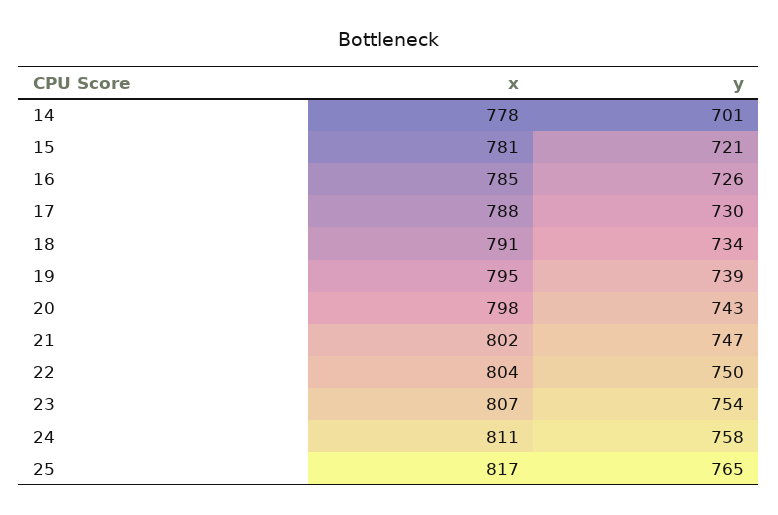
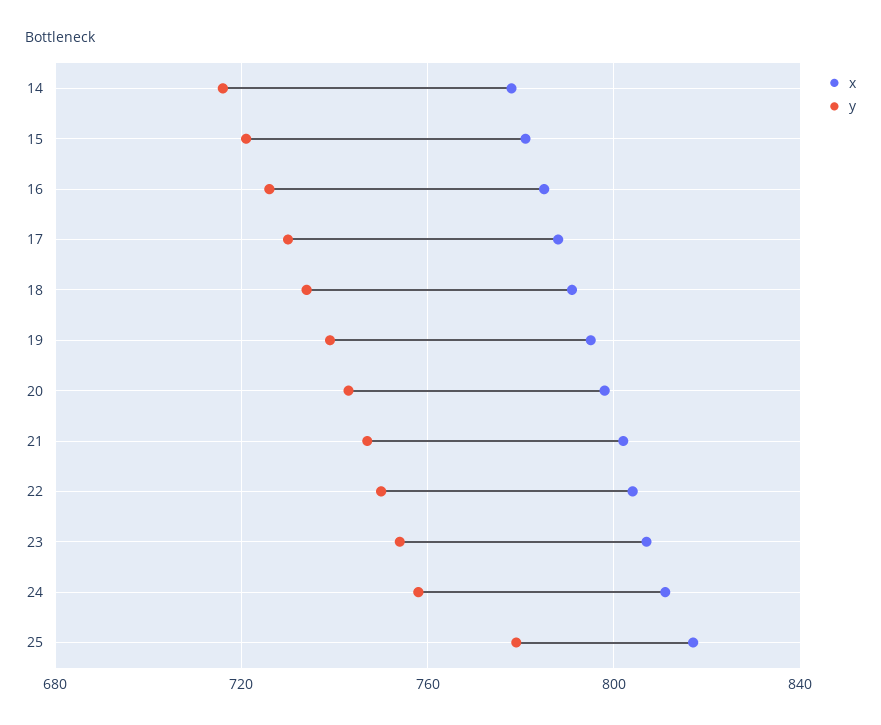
y, 14: 701 -> 715
y, 25: 765 -> 780

